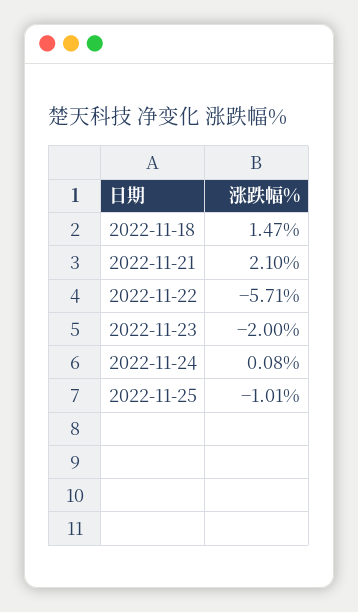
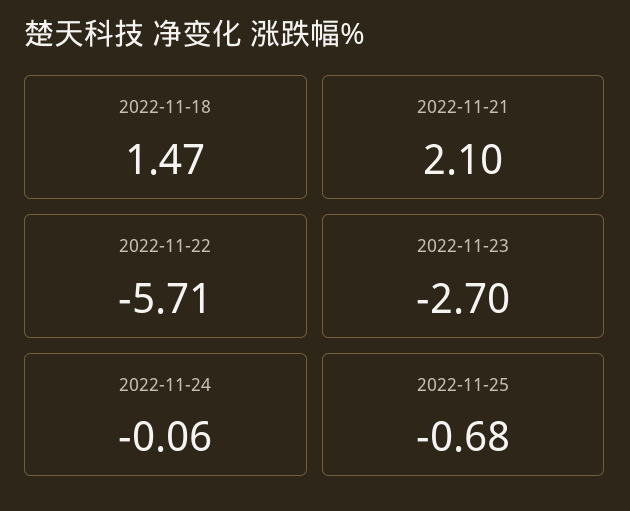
2022-11-23: -2 -> -2.7
2022-11-24: 0.08 -> -0.06
2022-11-25: -1.01 -> -0.68

